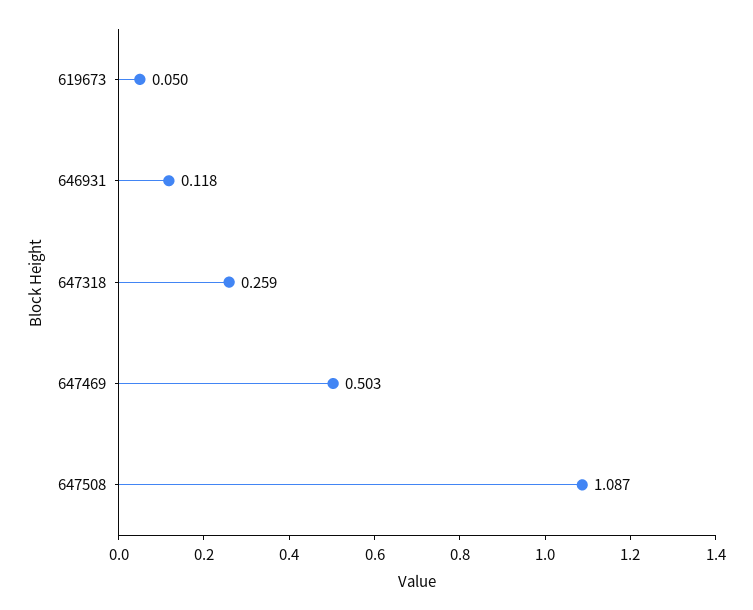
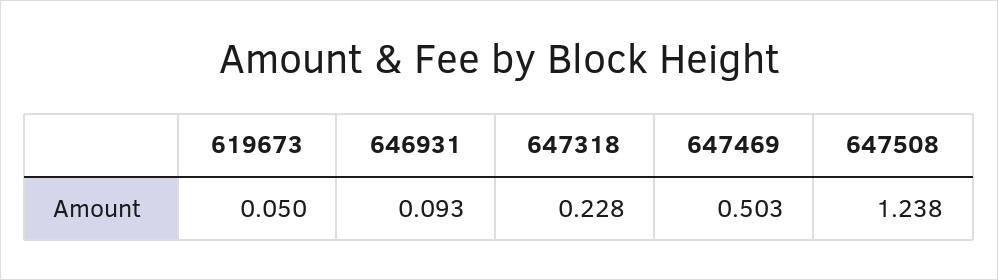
646931: 0.118 -> 0.093
647318: 0.259 -> 0.228
647508: 1.087 -> 1.238

